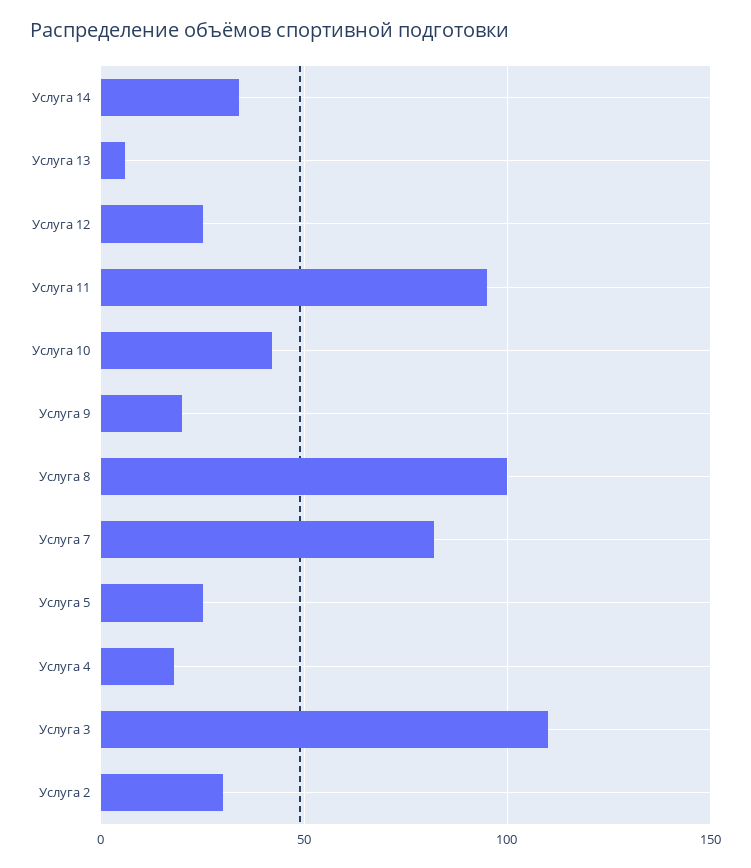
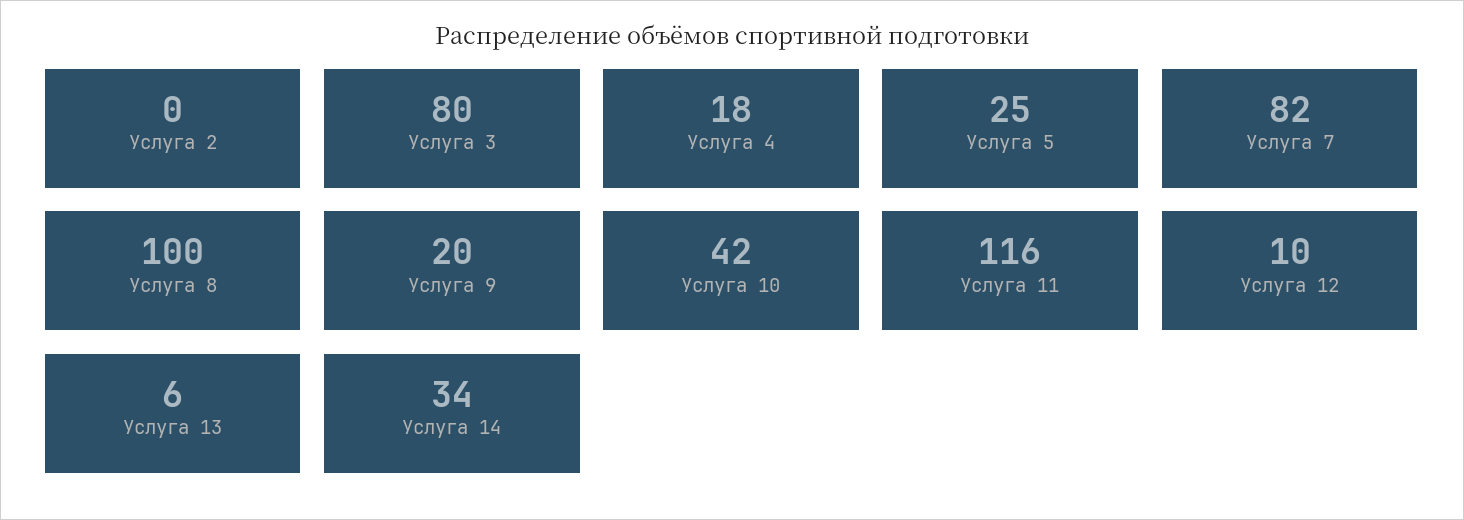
Услуга 12: 25 -> 10
Услуга 11: 95 -> 116
Услуга 3: 110 -> 80
Услуга 2: 30 -> 0

